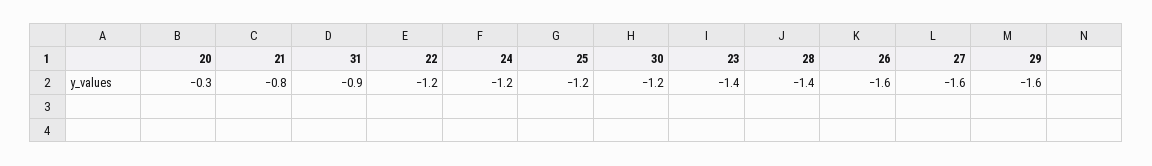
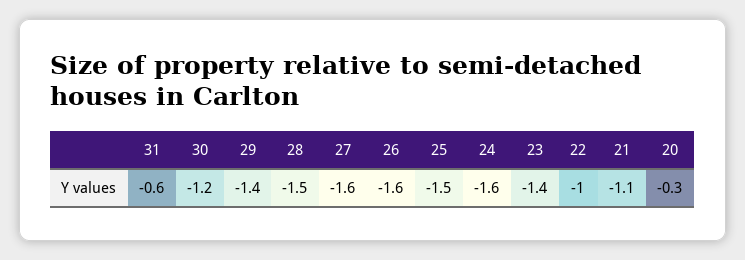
21: -0.8 -> -1.1
31: -0.9 -> -0.6
22: -1.2 -> -1
24: -1.2 -> -1.6
25: -1.2 -> -1.5
28: -1.4 -> -1.5
29: -1.6 -> -1.4

